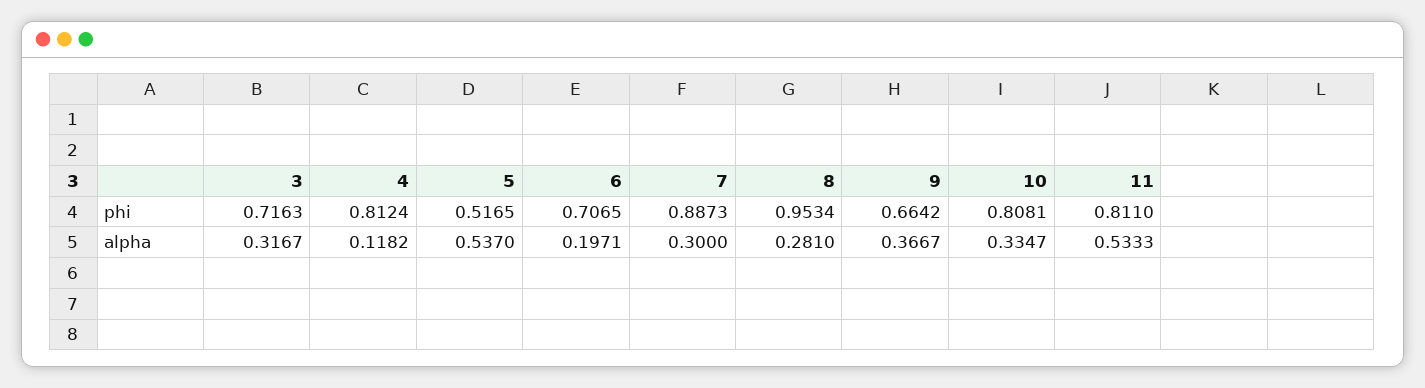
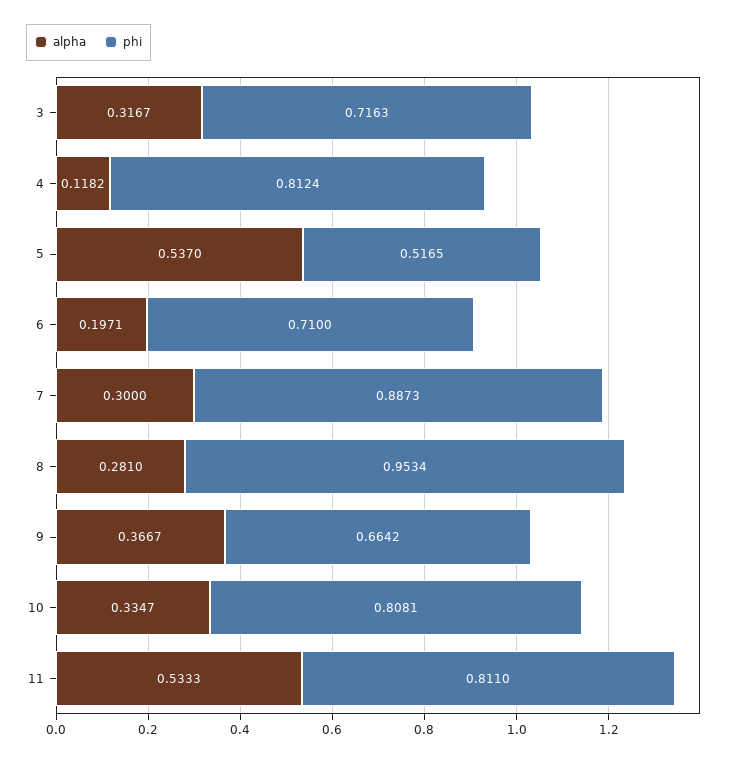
phi, 6: 0.7065 -> 0.71

